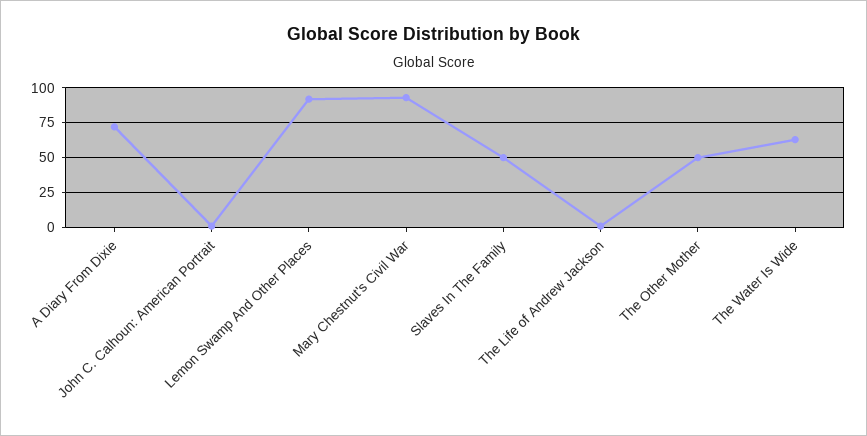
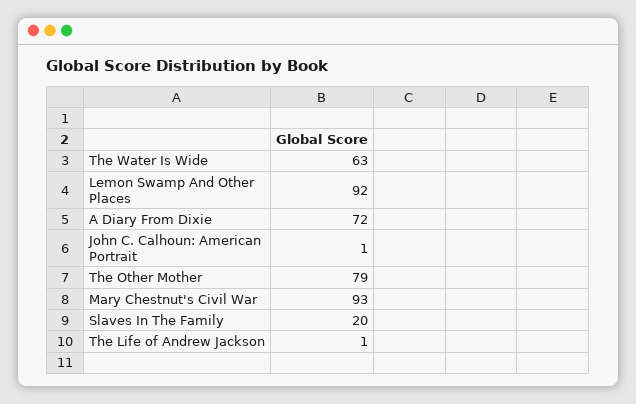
Slaves In The Family: 50 -> 20
The Other Mother: 50 -> 79

